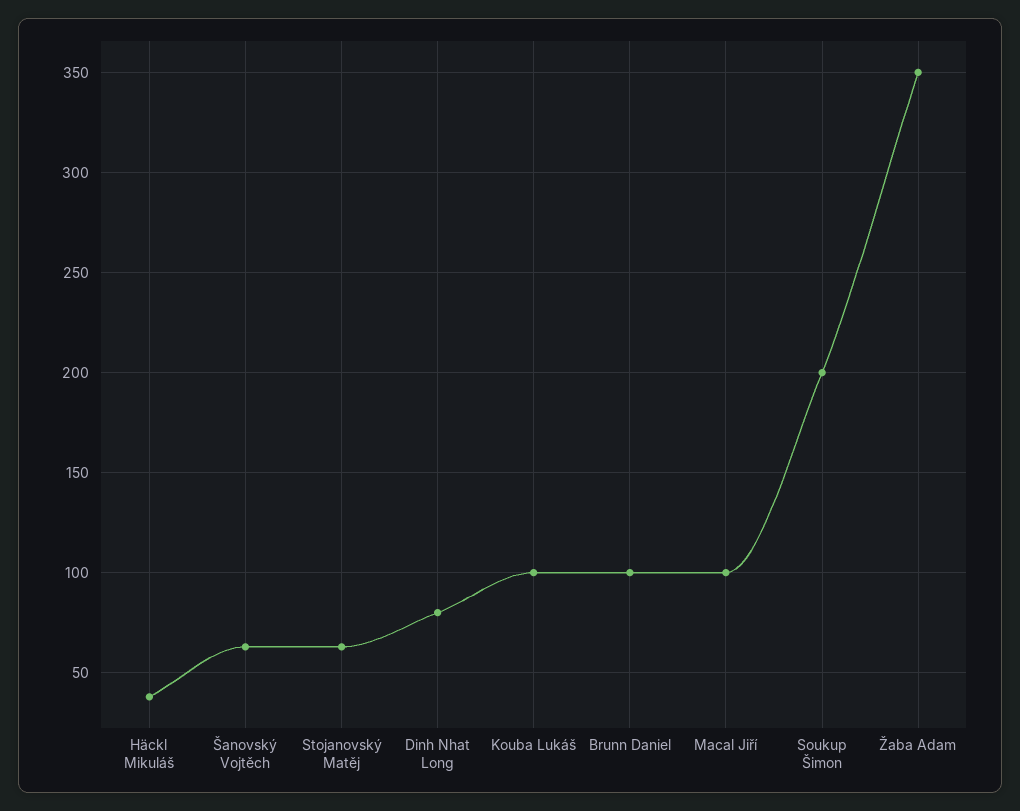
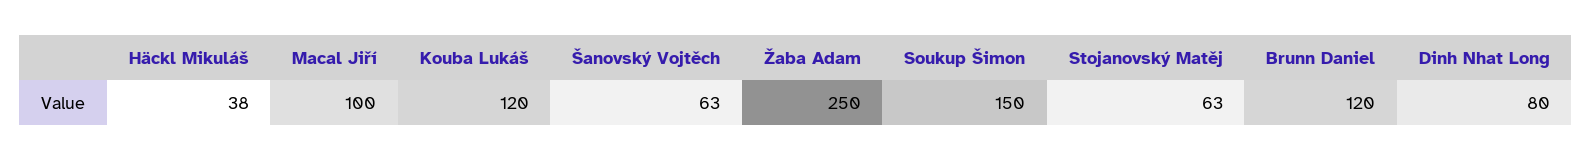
Kouba Lukáš: 100 -> 120
Brunn Daniel: 100 -> 120
Soukup Šimon: 200 -> 150
Žaba Adam: 350 -> 250

